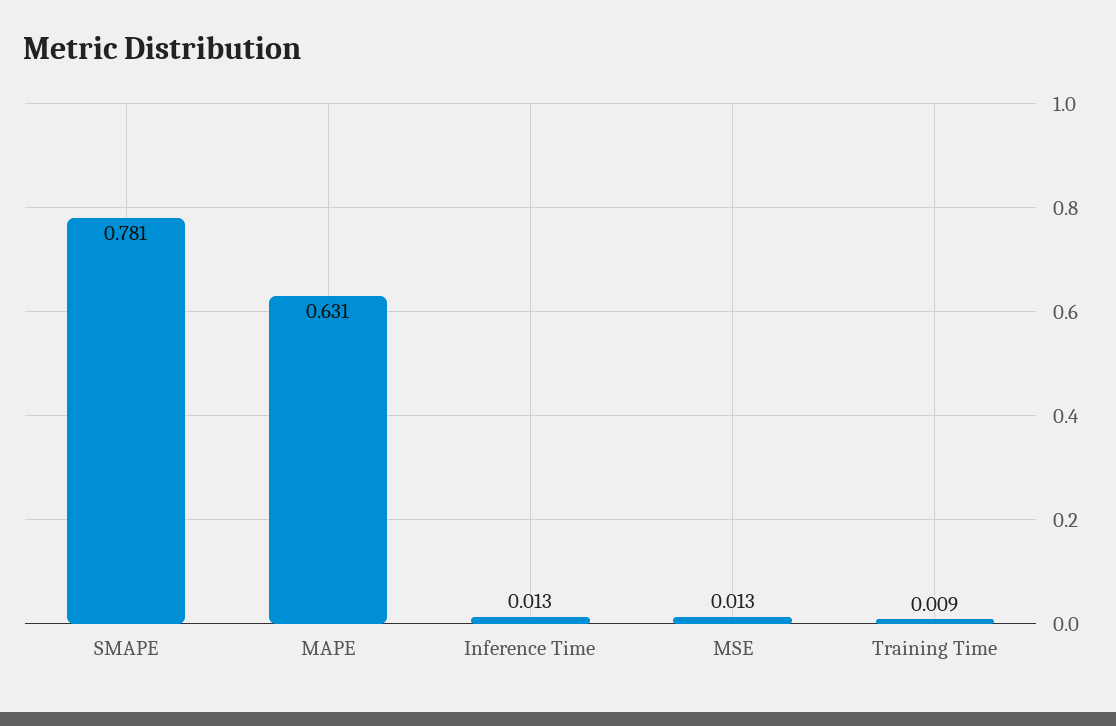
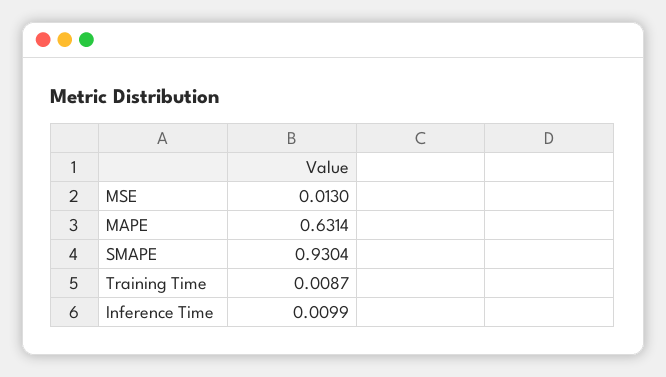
SMAPE: 0.781 -> 0.9304
Inference Time: 0.013 -> 0.0099

